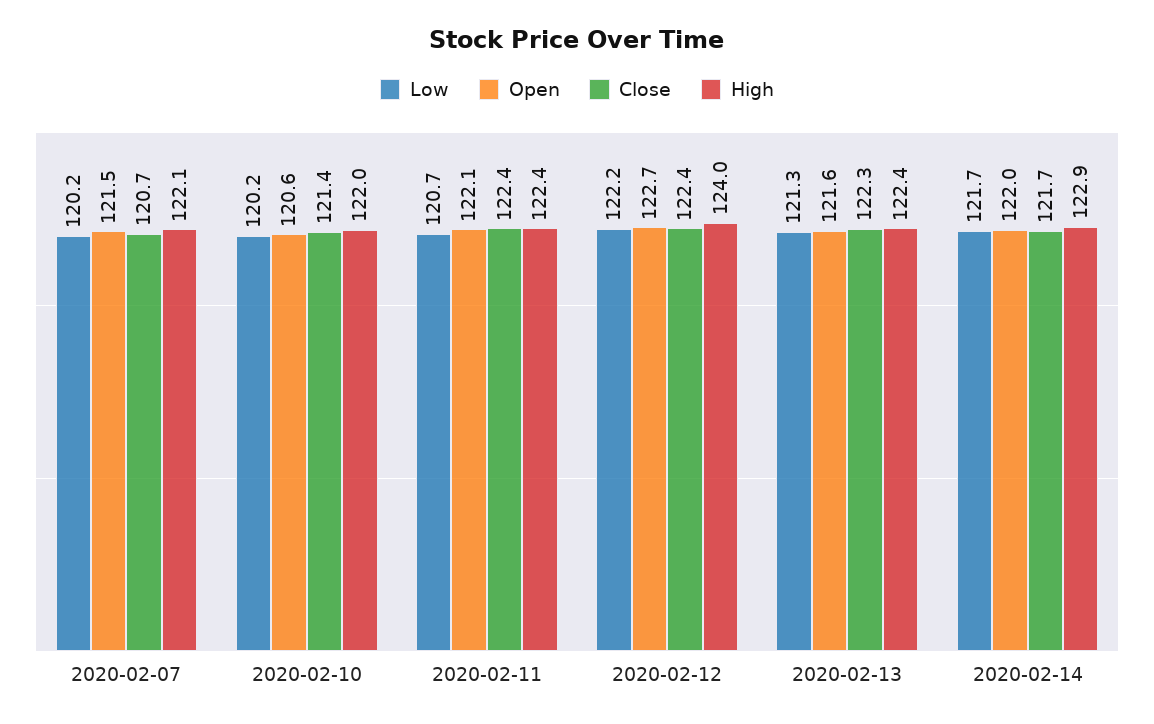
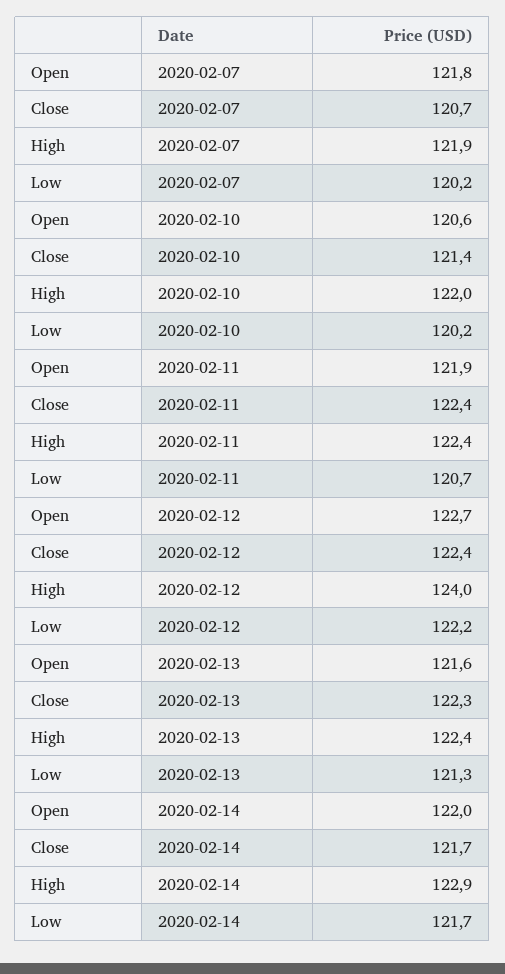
Open, 2020-02-07: 121.5 -> 121.8
High, 2020-02-07: 122.1 -> 121.9
Open, 2020-02-11: 122.1 -> 121.9

